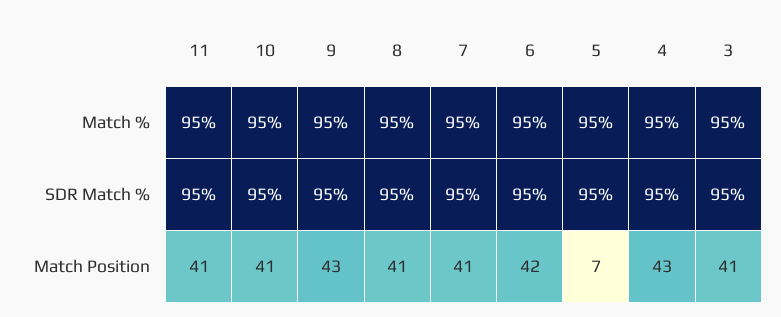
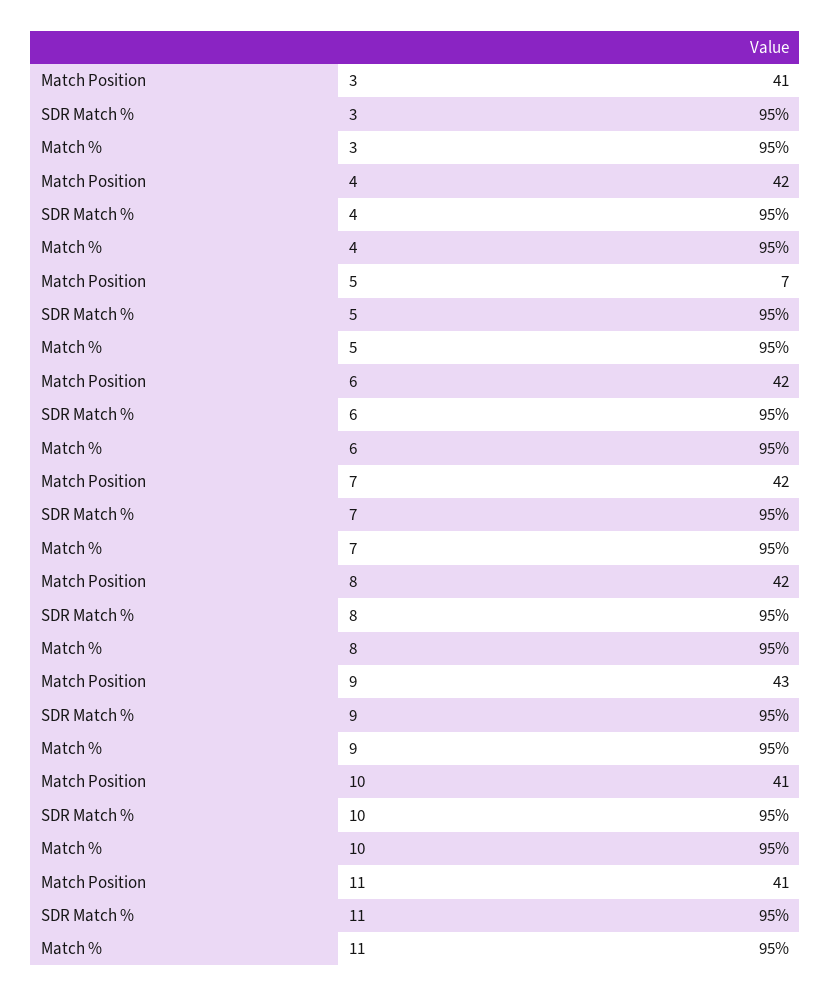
8, Match Position: 41 -> 42
7, Match Position: 41 -> 42
4, Match Position: 43 -> 42

